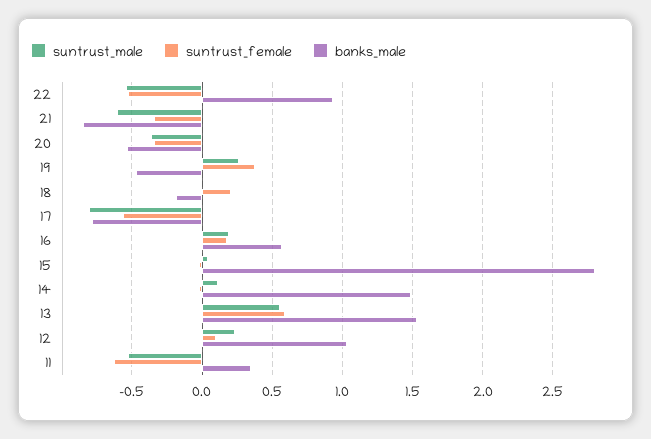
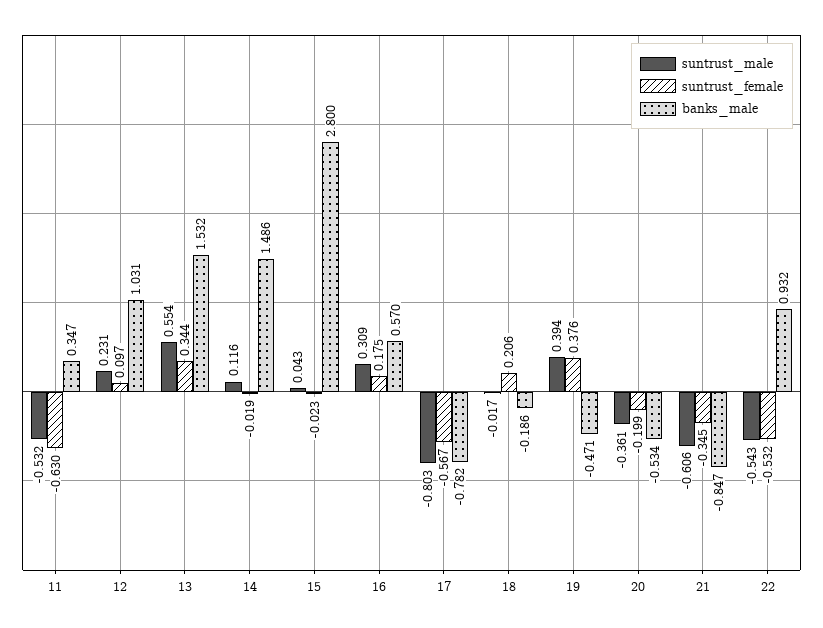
suntrust_female, 20: -0.35 -> -0.199
suntrust_male, 19: 0.25 -> 0.394
suntrust_male, 16: 0.2 -> 0.309
suntrust_female, 13: 0.6 -> 0.344

